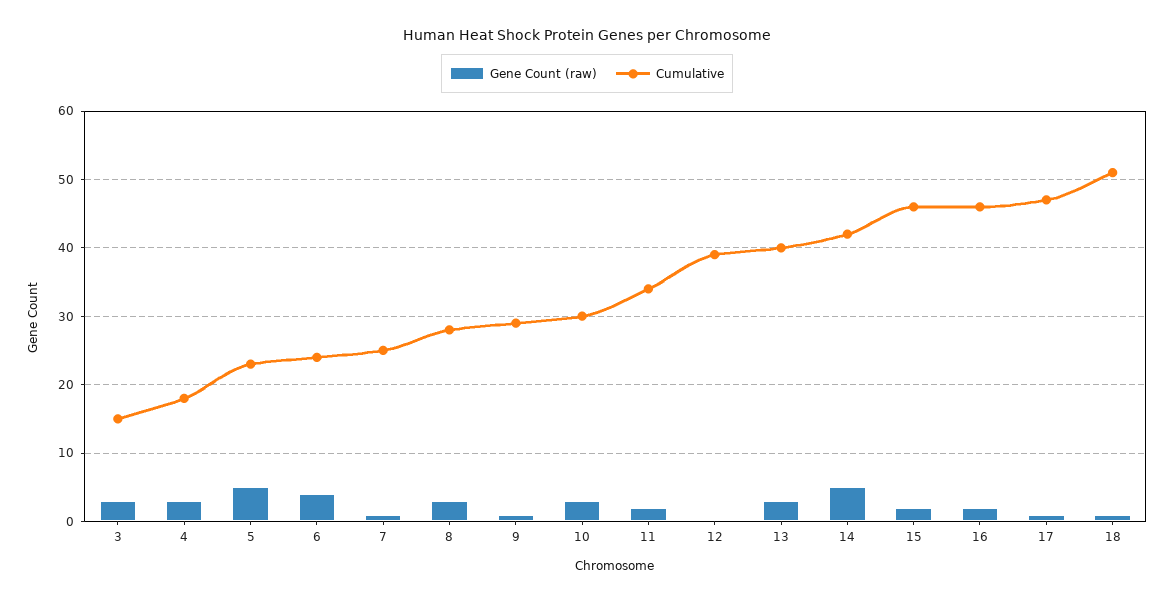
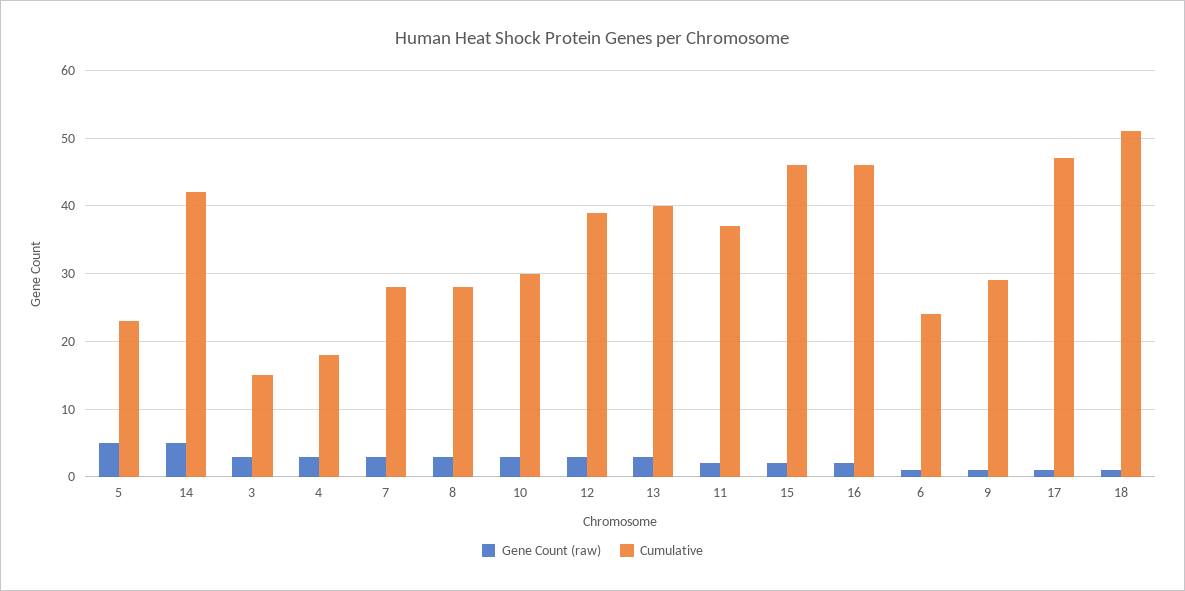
Gene Count (raw), 6: 4 -> 1
Gene Count (raw), 7: 1 -> 3
Cumulative, 7: 25 -> 28
Cumulative, 11: 34 -> 37
Gene Count (raw), 12: 0 -> 3

